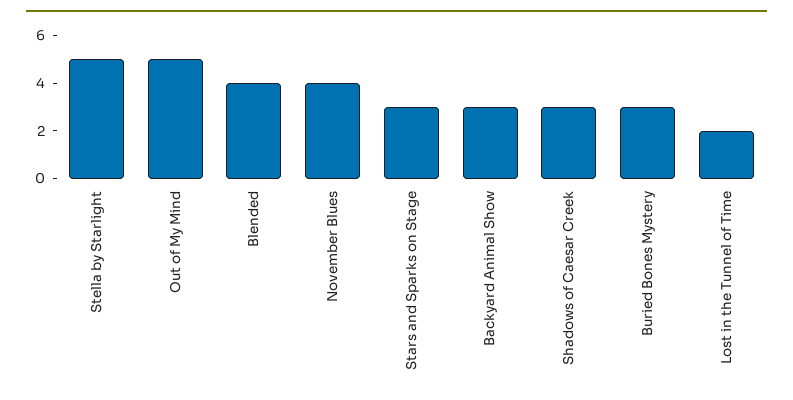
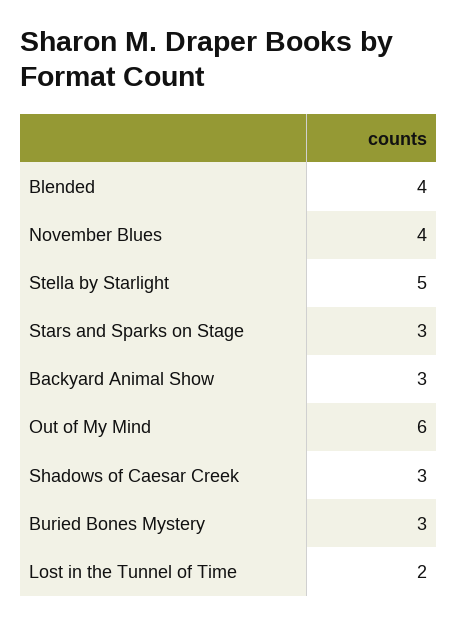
Out of My Mind: 5 -> 6

